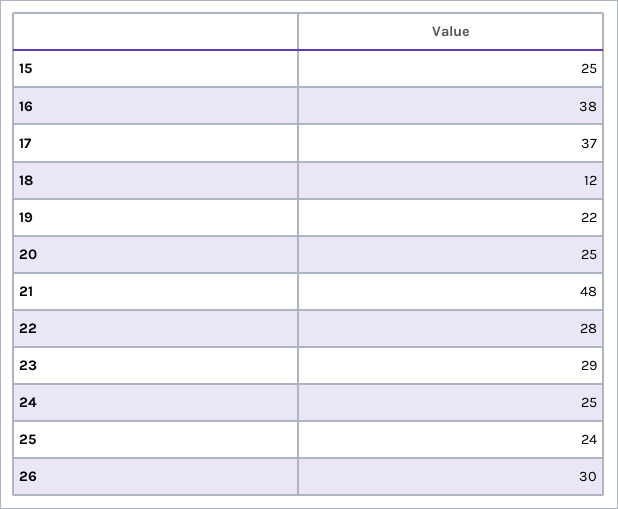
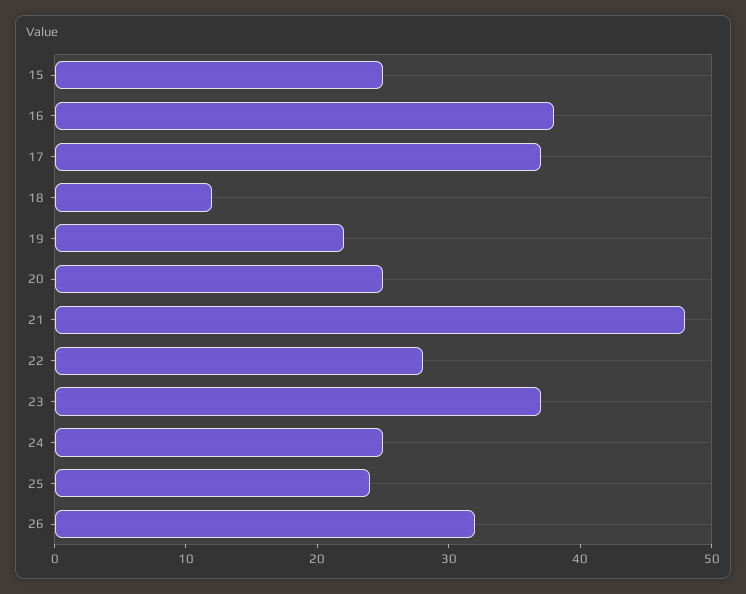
23: 29 -> 37
26: 30 -> 32

